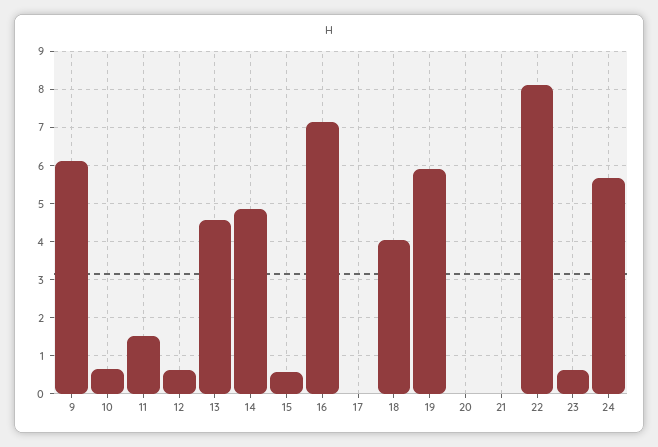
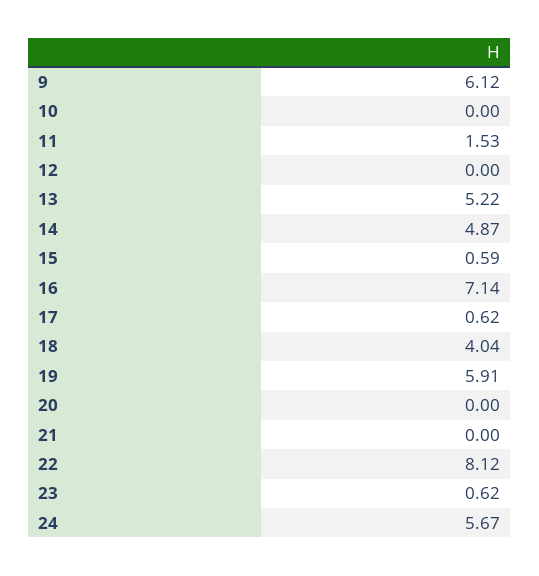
10: 0.6 -> 0
12: 0.6 -> 0
13: 4.6 -> 5.22
17: 0 -> 0.62

